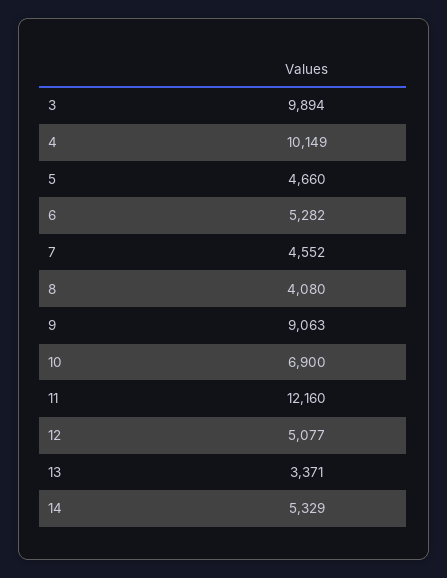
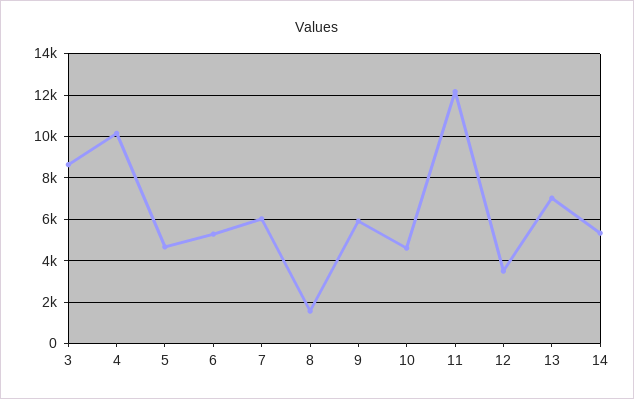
3: 9894 -> 8500
7: 4552 -> 6000
8: 4080 -> 1500
9: 9063 -> 6000
10: 6900 -> 4500
12: 5077 -> 3500
13: 3371 -> 7000

